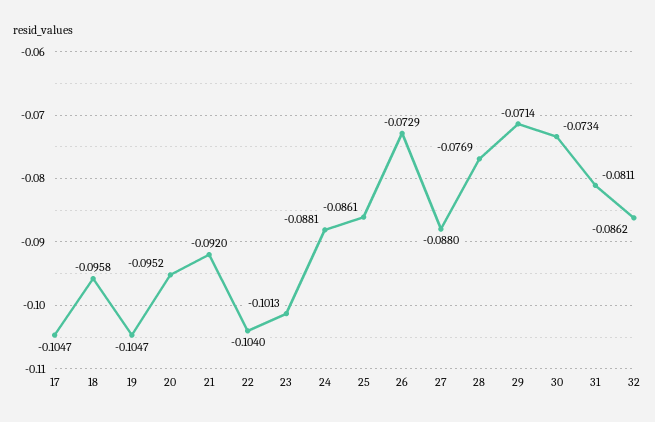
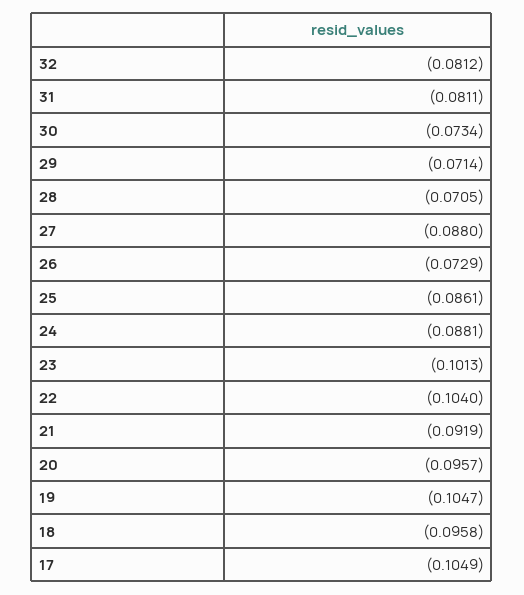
17: -0.1047 -> -0.1049
20: -0.0952 -> -0.0957
21: -0.092 -> -0.0919
28: -0.0769 -> -0.0705
32: -0.0862 -> -0.0812

